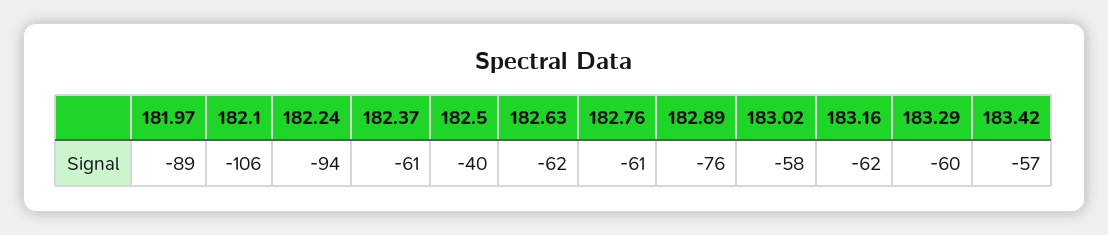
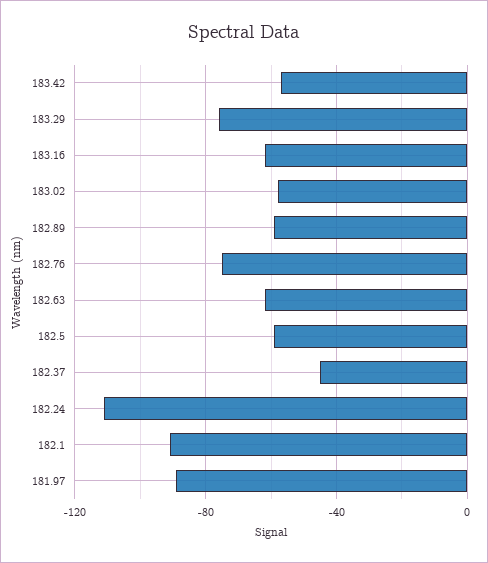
182.1: -106 -> -90
182.24: -94 -> -110
182.37: -61 -> -45
182.5: -40 -> -60
182.76: -61 -> -75
182.89: -76 -> -60
183.29: -60 -> -75

